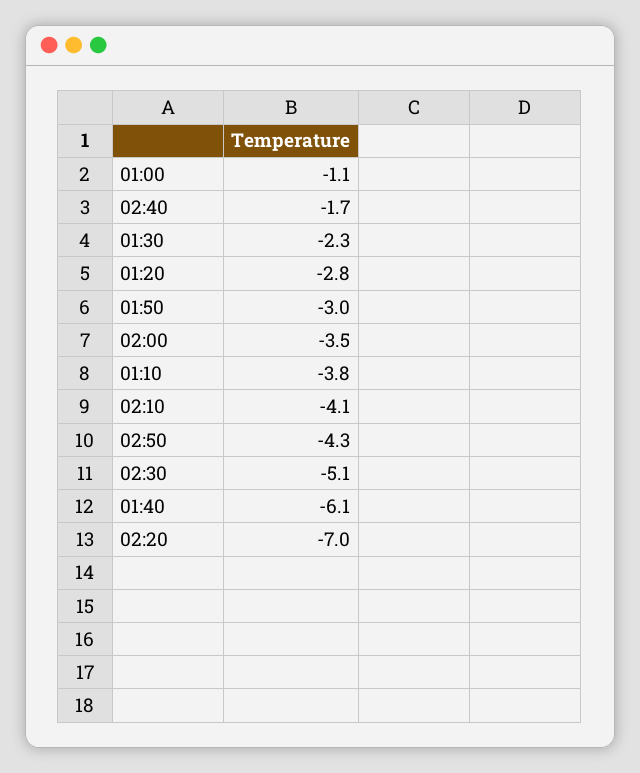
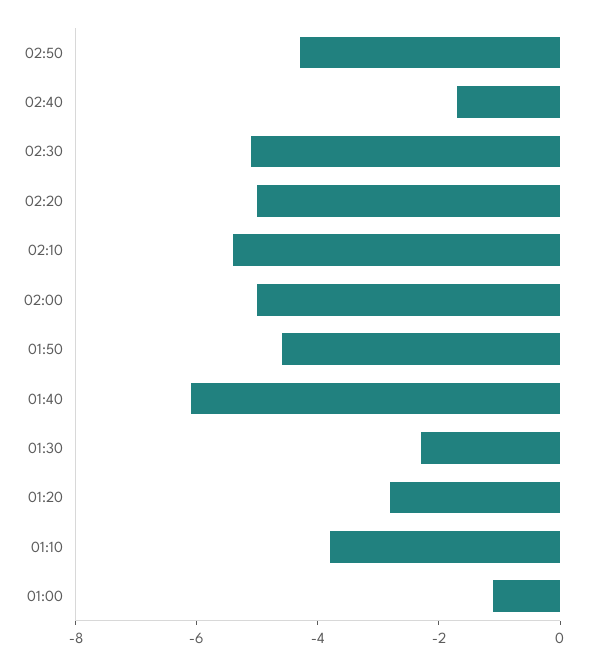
01:50: -3 -> -4.5
02:00: -3.5 -> -5
02:10: -4.1 -> -5.5
02:20: -7 -> -5

